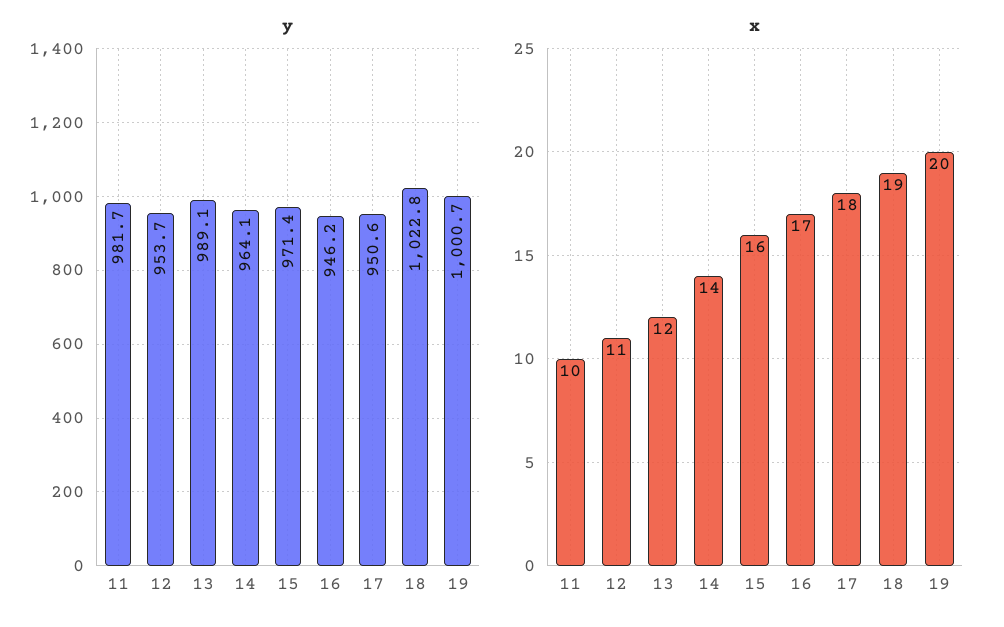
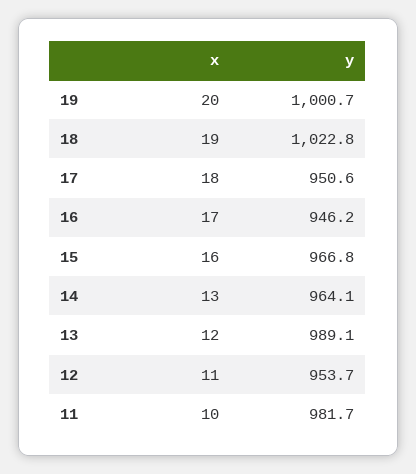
y, 15: 971.4 -> 966.8
x, 14: 14 -> 13

